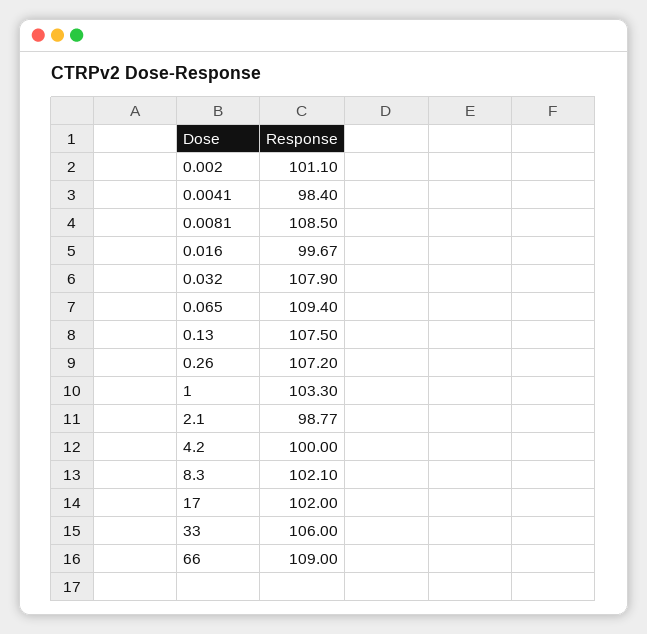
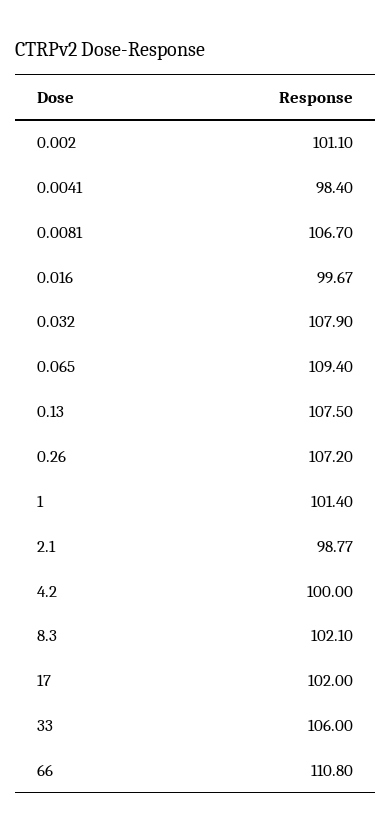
0.0081: 108.5 -> 106.7
1: 103.3 -> 101.4
66: 109 -> 110.8

